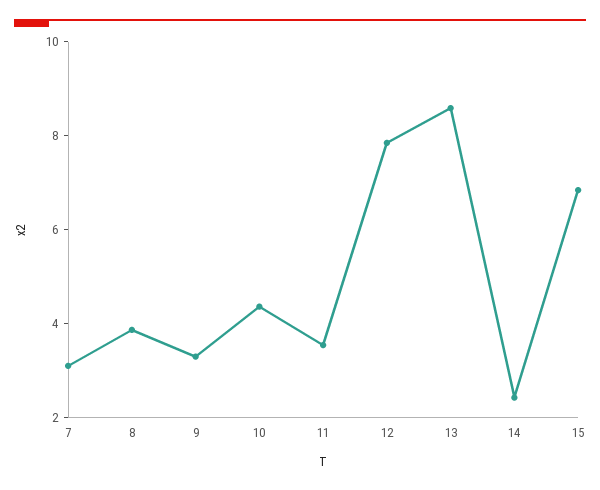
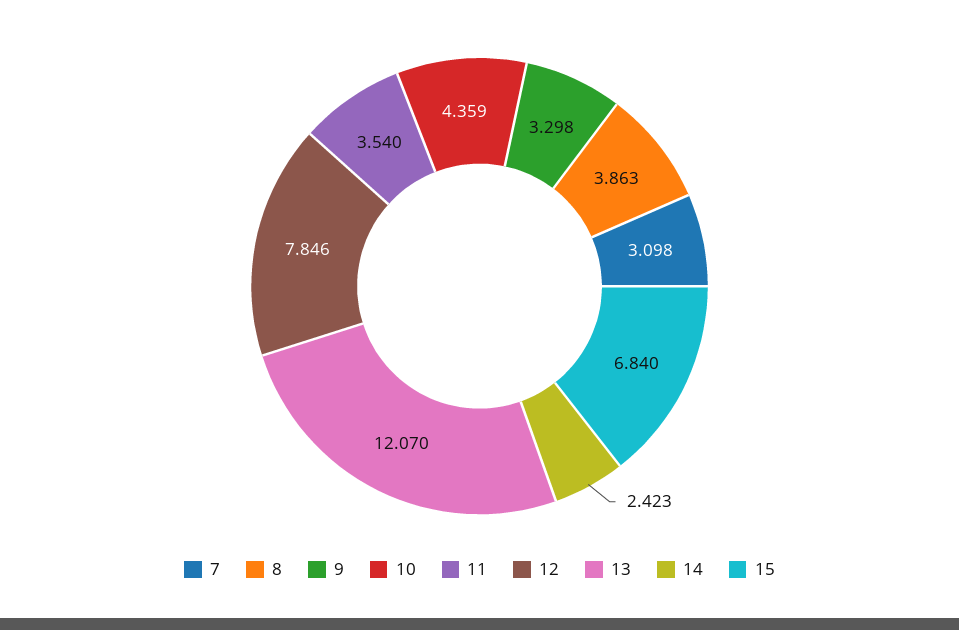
13: 8.5 -> 12.07

